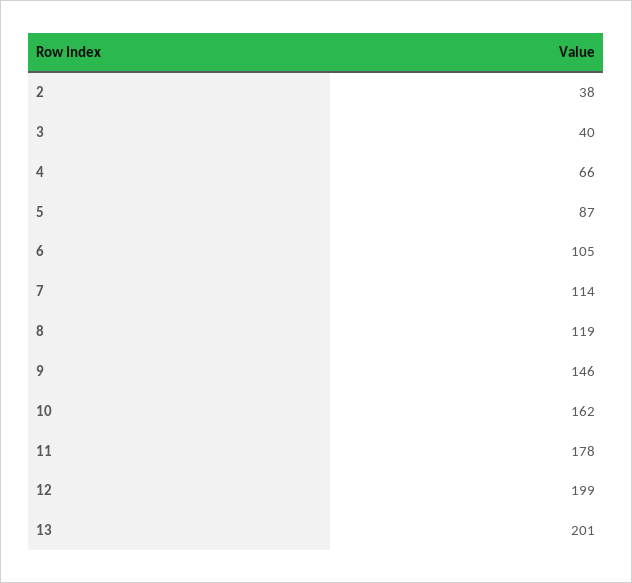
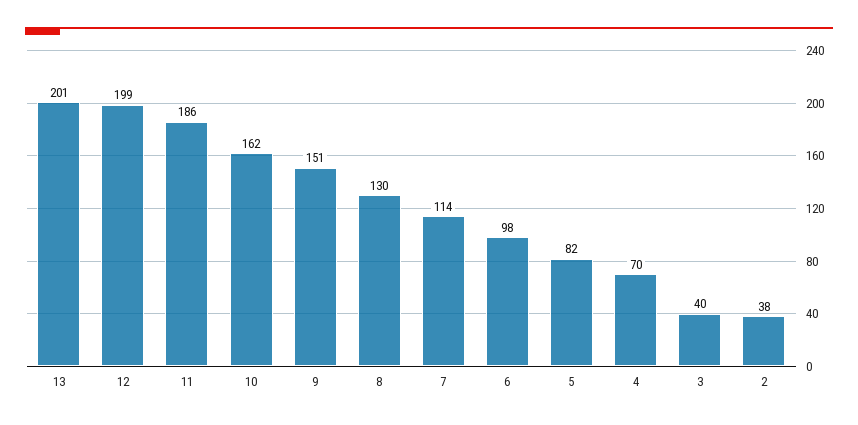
4: 66 -> 70
5: 87 -> 82
6: 105 -> 98
8: 119 -> 130
9: 146 -> 151
11: 178 -> 186

